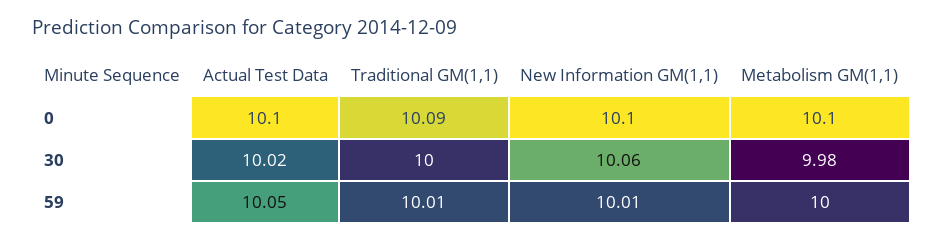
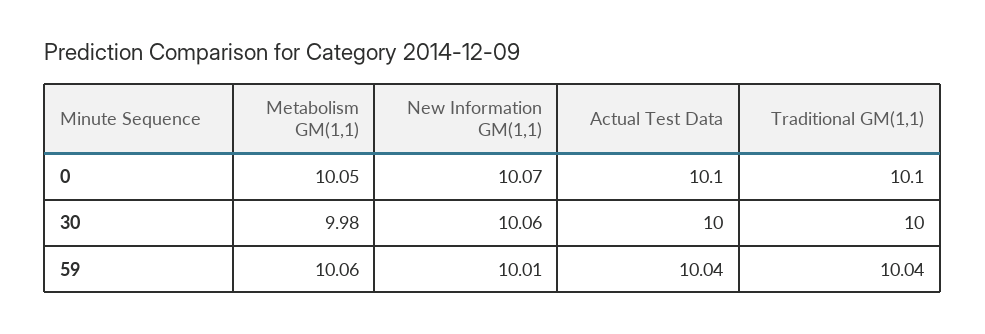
Traditional GM(1,1), 0: 10.09 -> 10.1
New Information GM(1,1), 0: 10.1 -> 10.07
Metabolism GM(1,1), 0: 10.1 -> 10.05
Actual Test Data, 30: 10.02 -> 10
Actual Test Data, 59: 10.05 -> 10.04
Traditional GM(1,1), 59: 10.01 -> 10.04
Metabolism GM(1,1), 59: 10 -> 10.06

